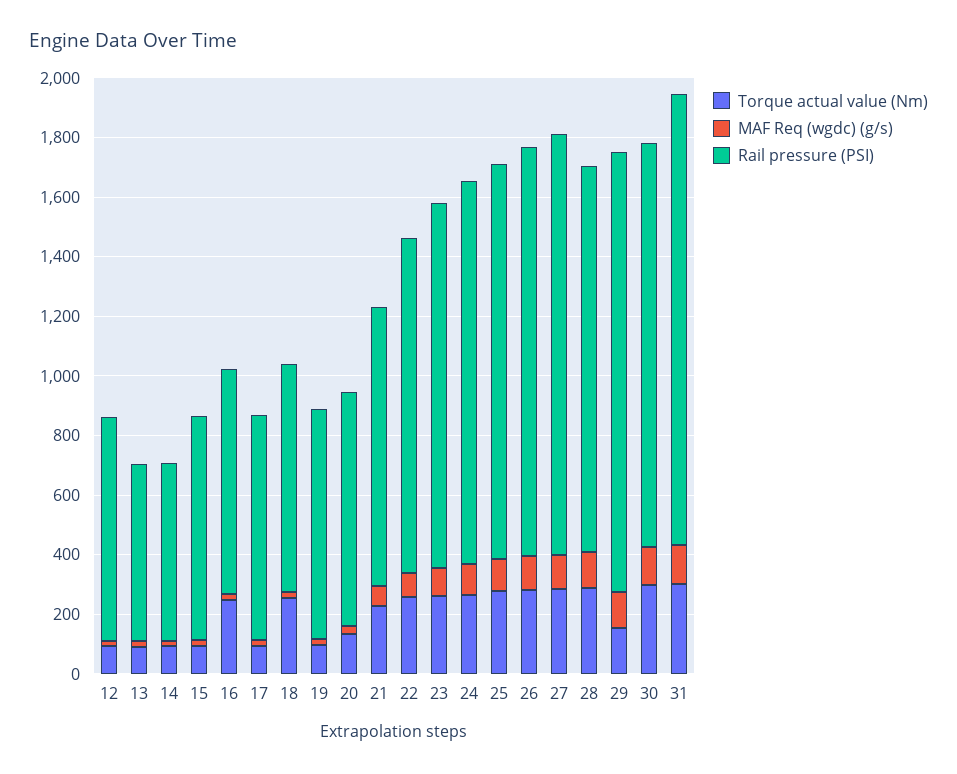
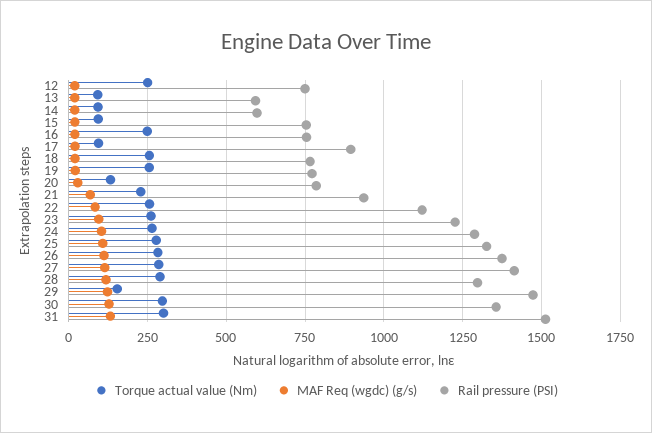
Torque actual value (Nm), 12: 100 -> 250
Rail pressure (PSI), 17: 750 -> 900
Torque actual value (Nm), 19: 100 -> 250

